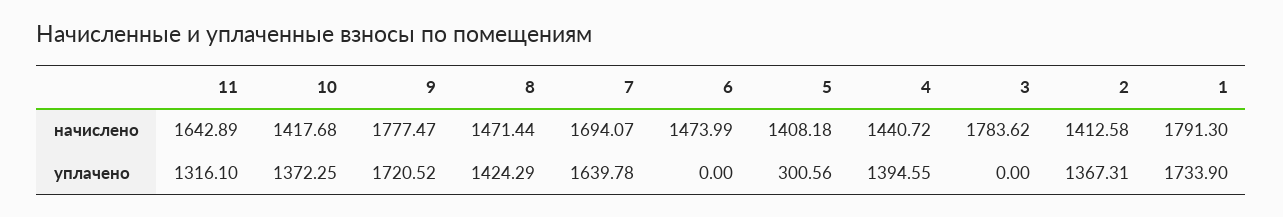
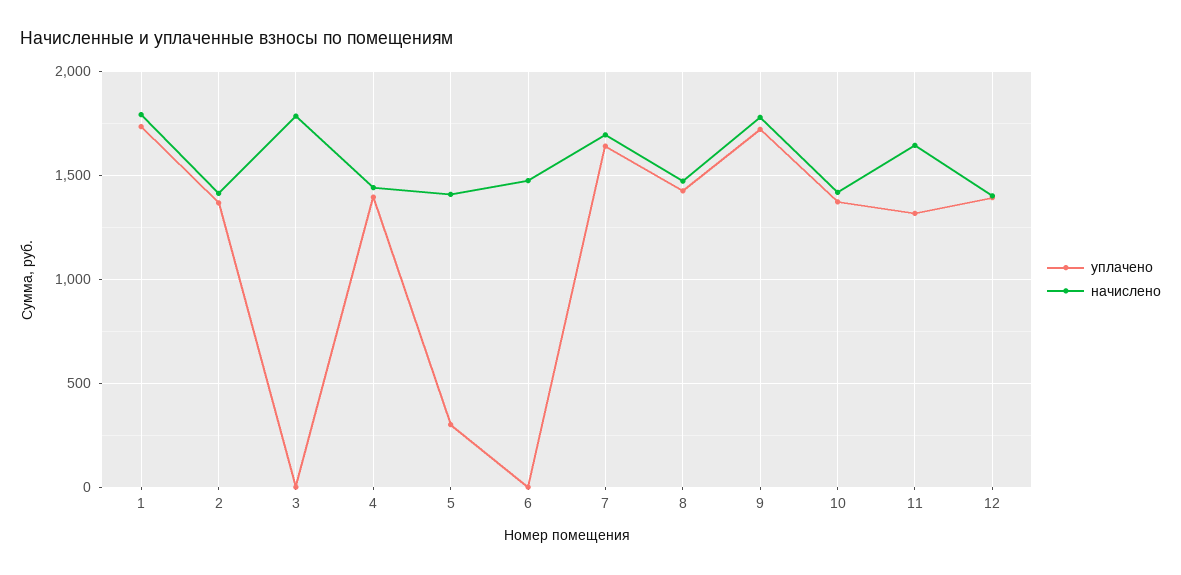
уплачено, 12: none -> 1400
начислено, 12: none -> 1400

